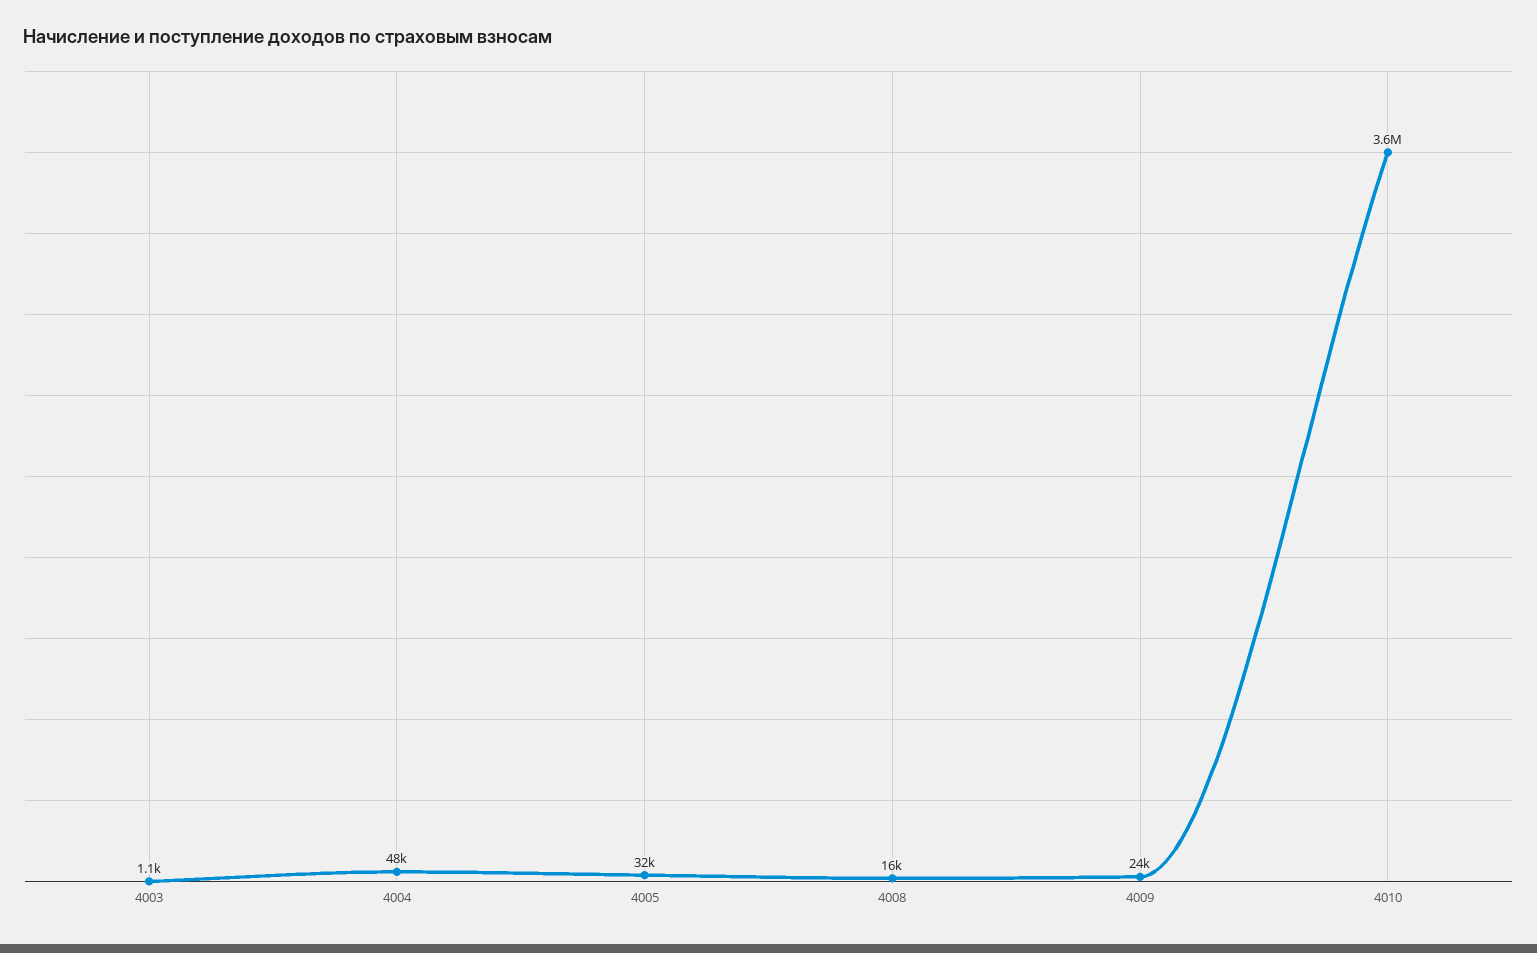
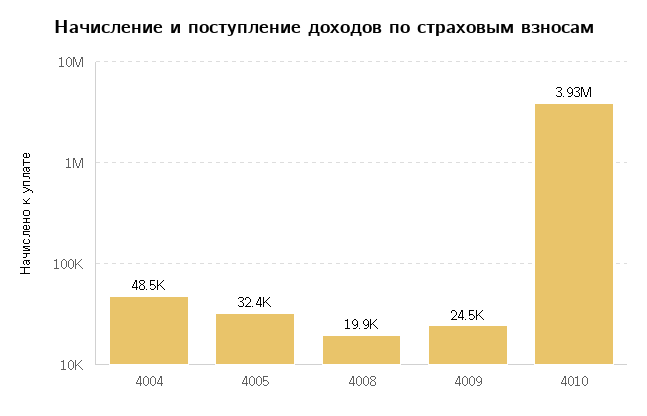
4003: 1100 -> none
4008: 16000 -> 19900
4010: 3600000 -> 3930000

